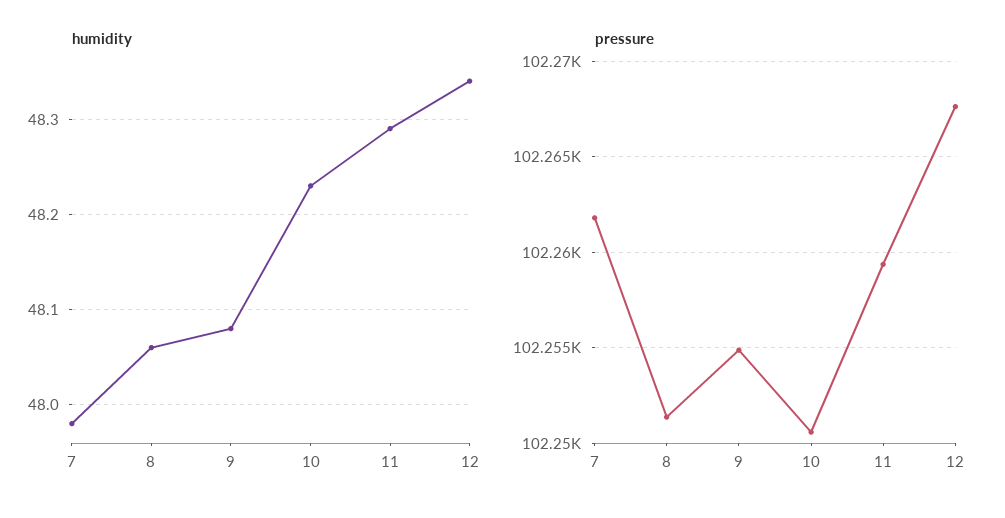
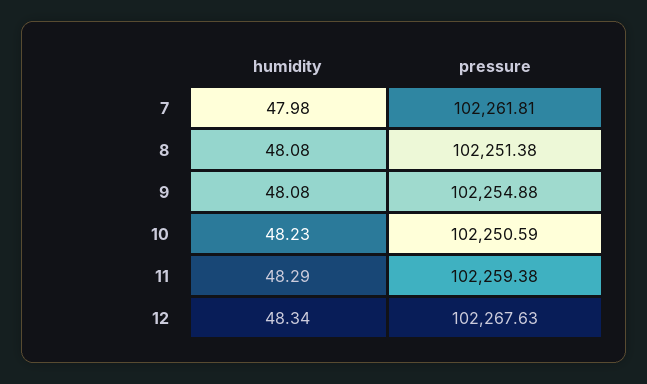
humidity, 8: 48.06 -> 48.08

